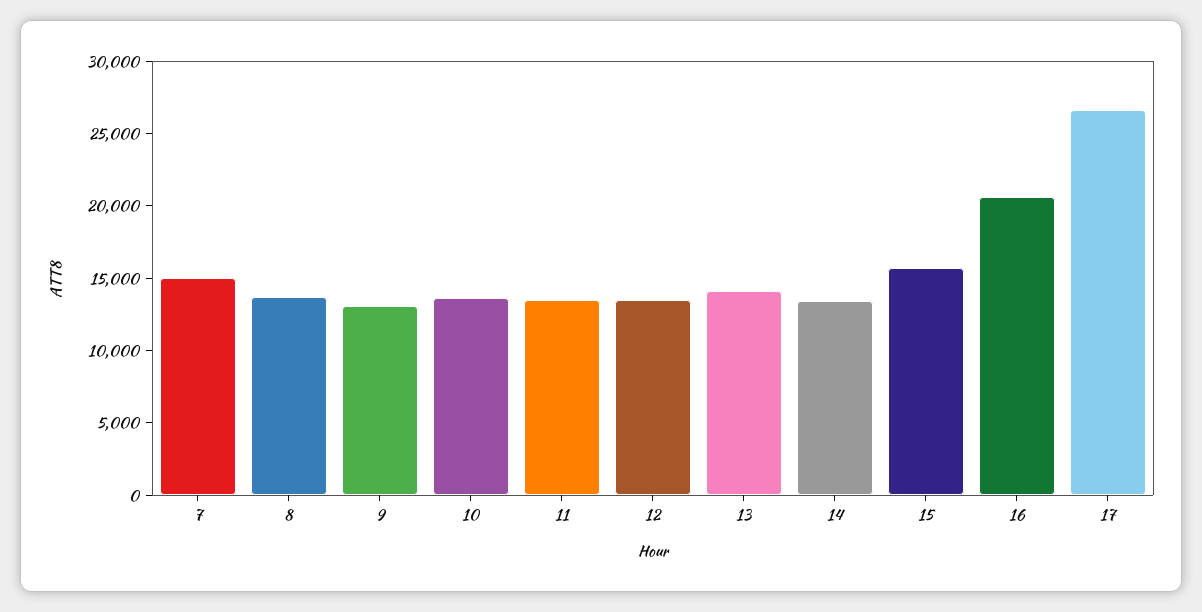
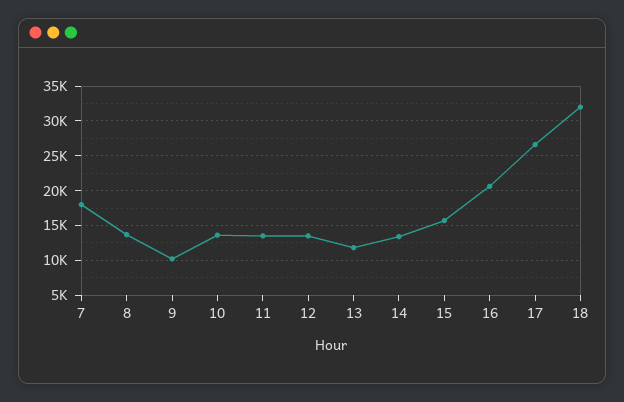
7: 15000 -> 18000
9: 13000 -> 10000
13: 14000 -> 12000
18: none -> 32000

